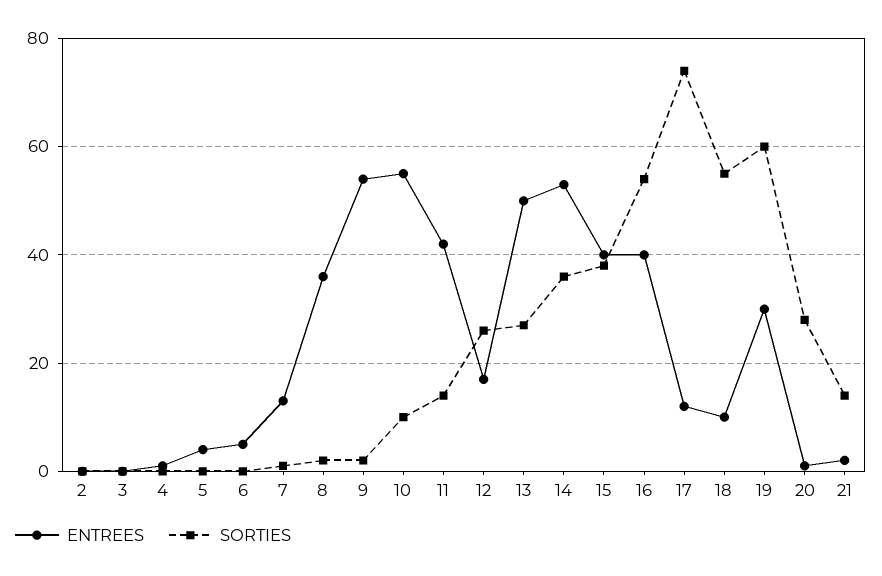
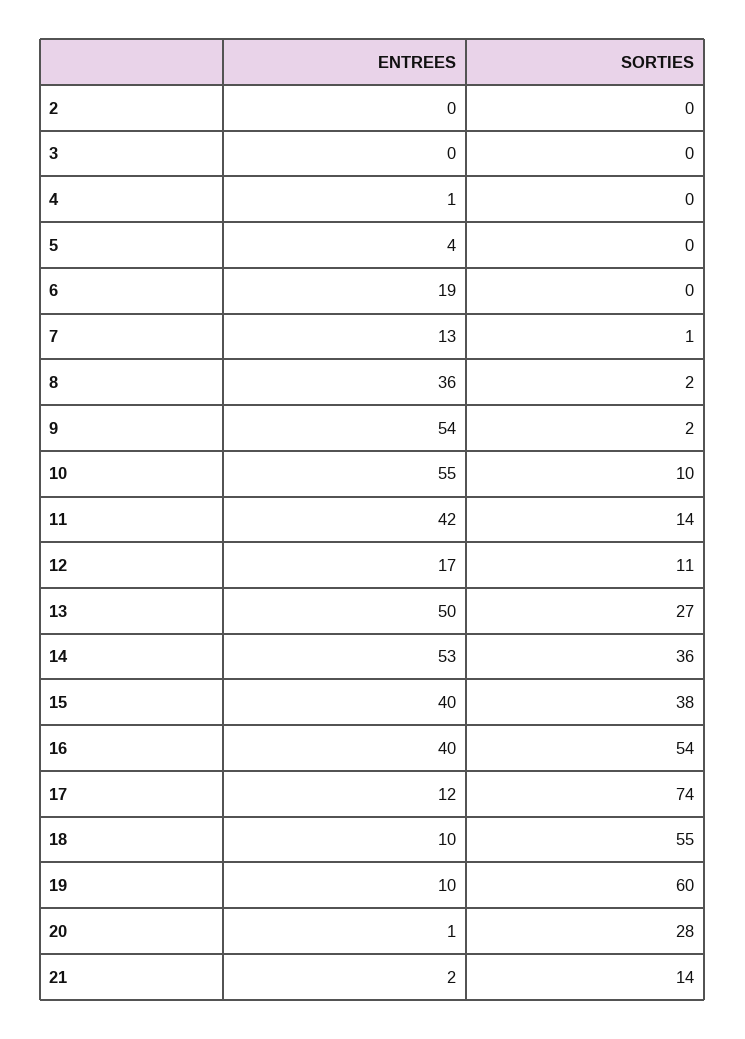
ENTREES, 6: 5 -> 19
SORTIES, 12: 25 -> 11
ENTREES, 19: 30 -> 10

